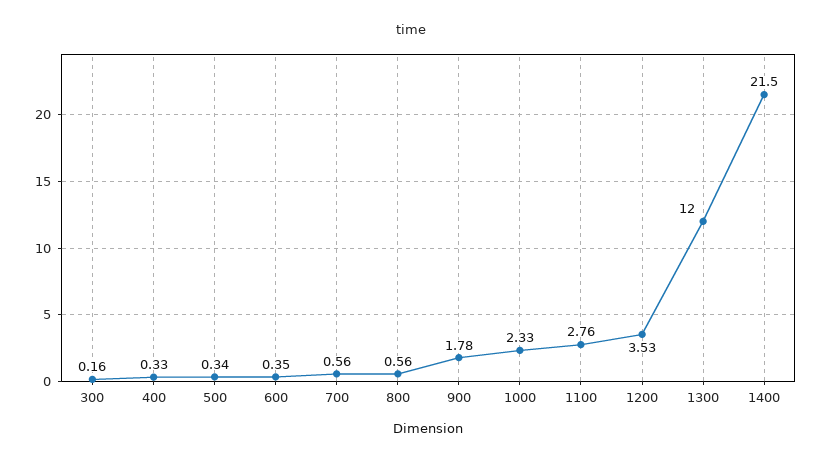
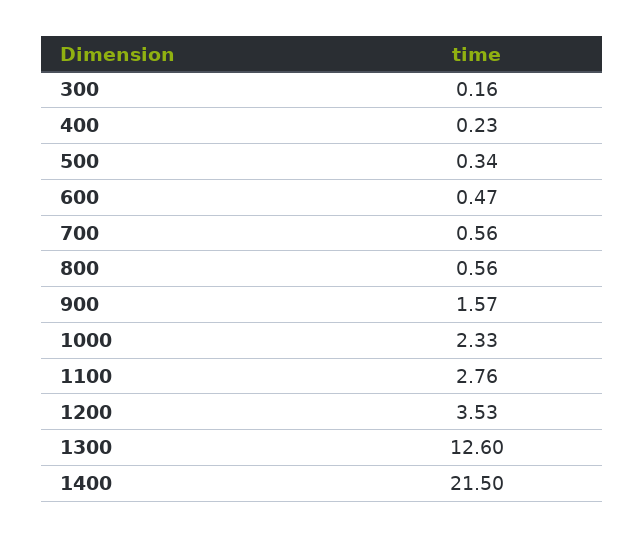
400: 0.33 -> 0.23
600: 0.35 -> 0.47
900: 1.78 -> 1.57
1300: 12 -> 12.6

